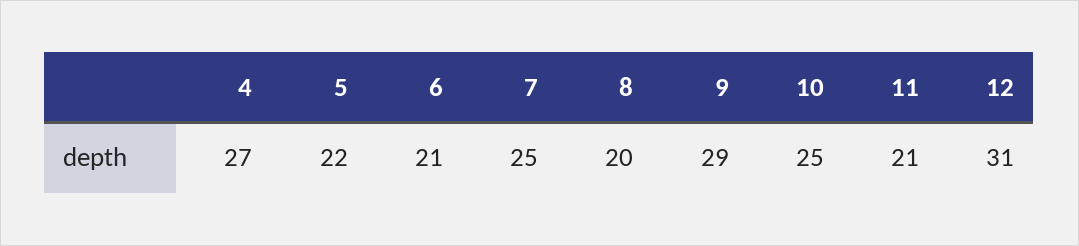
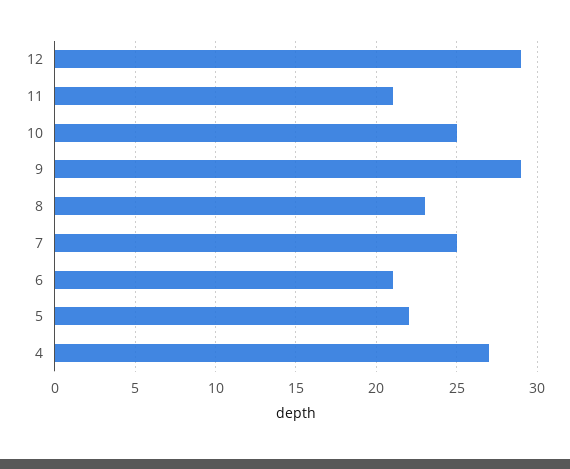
8: 20 -> 23
12: 31 -> 29

